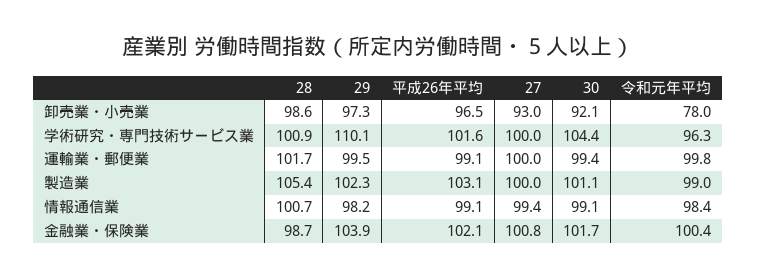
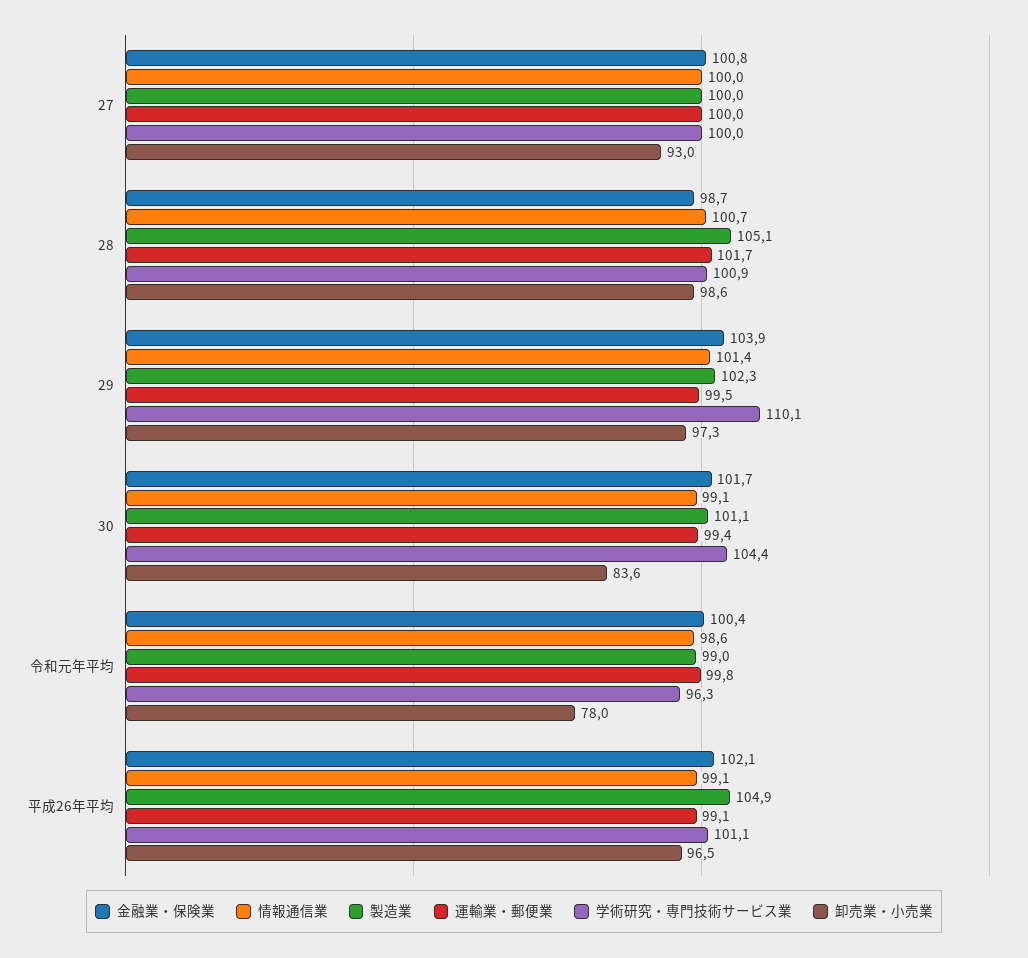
卸売業・小売業, 30: 92.1 -> 83.6
学術研究・専門技術サービス業, 平成26年平均: 101.6 -> 101.1
製造業, 28: 105.4 -> 105.1
製造業, 平成26年平均: 103.1 -> 104.9
情報通信業, 29: 98.2 -> 101.4
情報通信業, 27: 99.4 -> 100
情報通信業, 令和元年平均: 98.4 -> 98.6

